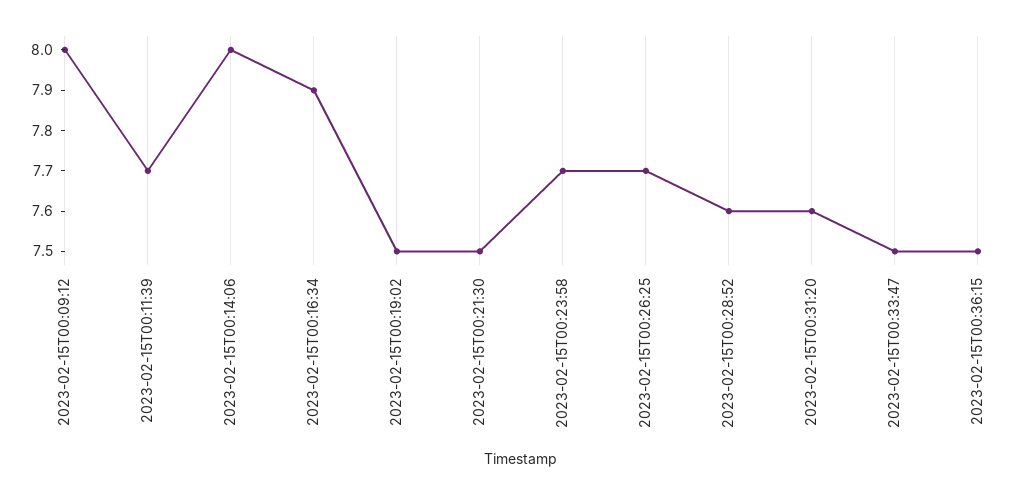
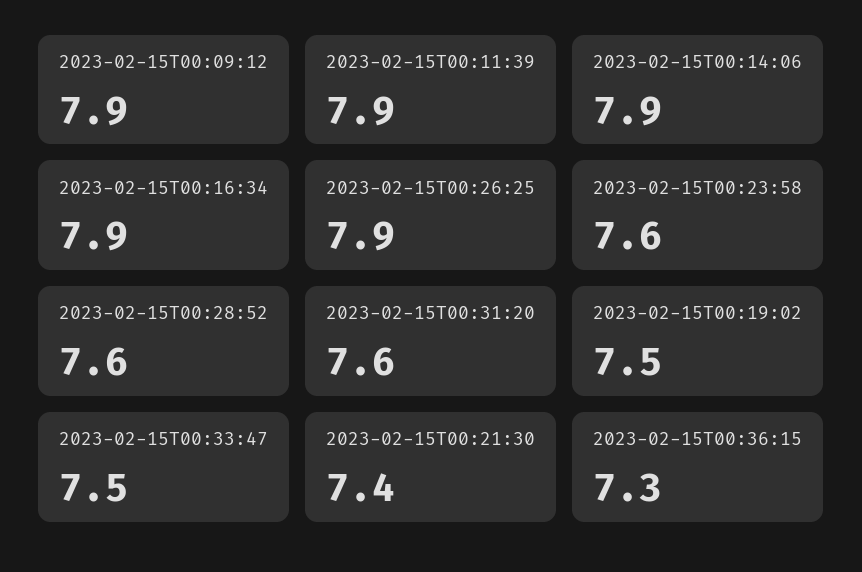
2023-02-15T00:09:12: 8 -> 7.9
2023-02-15T00:11:39: 7.7 -> 7.9
2023-02-15T00:14:06: 8 -> 7.9
2023-02-15T00:21:30: 7.5 -> 7.4
2023-02-15T00:23:58: 7.7 -> 7.6
2023-02-15T00:26:25: 7.7 -> 7.9
2023-02-15T00:36:15: 7.5 -> 7.3

